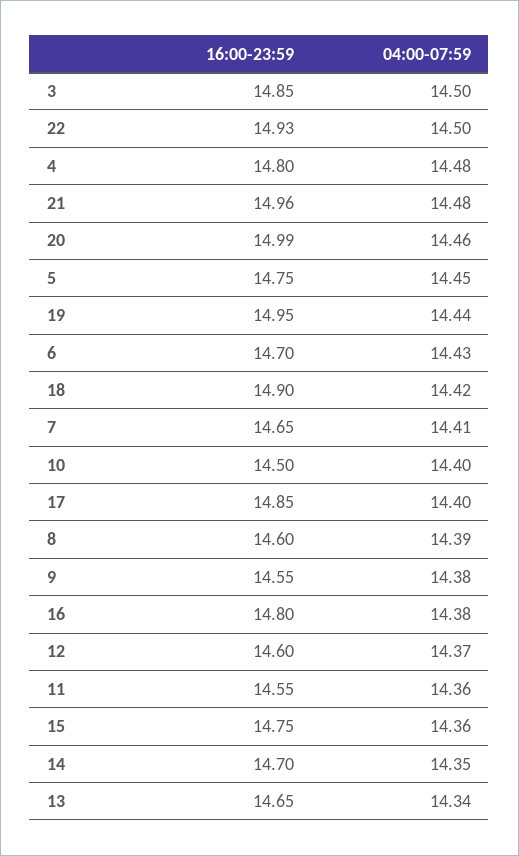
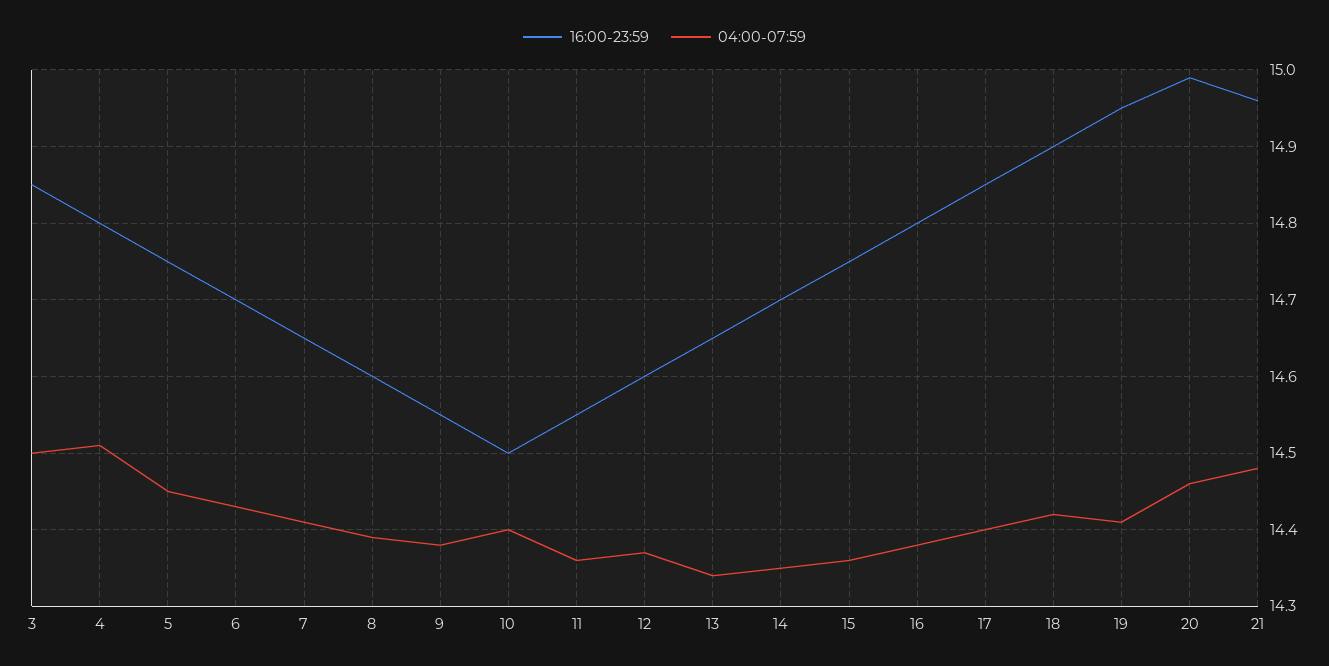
16:00-23:59, 22: 14.93 -> none
04:00-07:59, 22: 14.5 -> none
04:00-07:59, 4: 14.48 -> 14.51
04:00-07:59, 19: 14.44 -> 14.41

